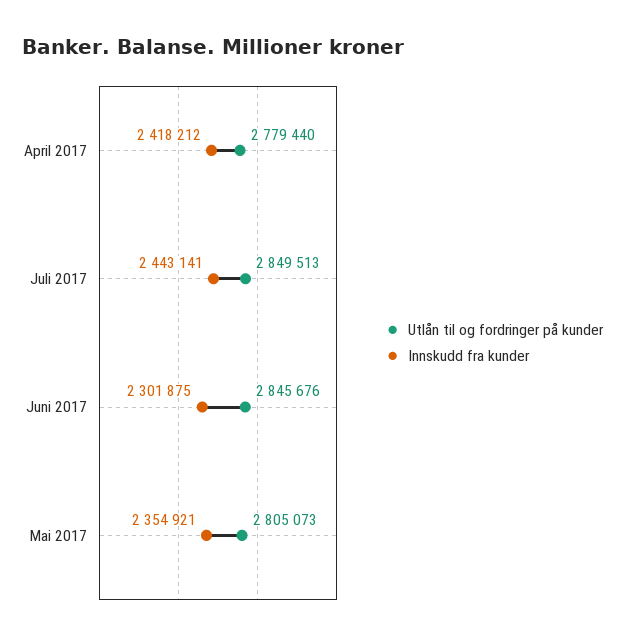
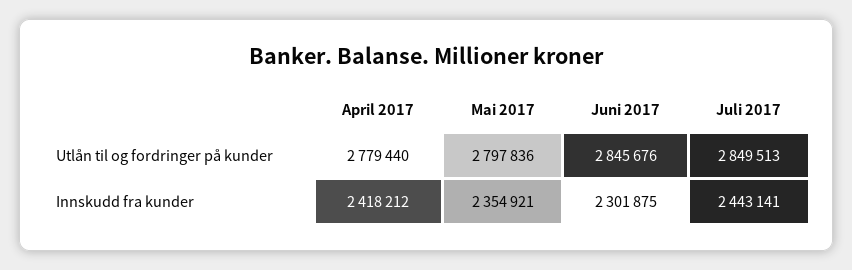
Utlån til og fordringer på kunder, Mai 2017: 2805073 -> 2797836

